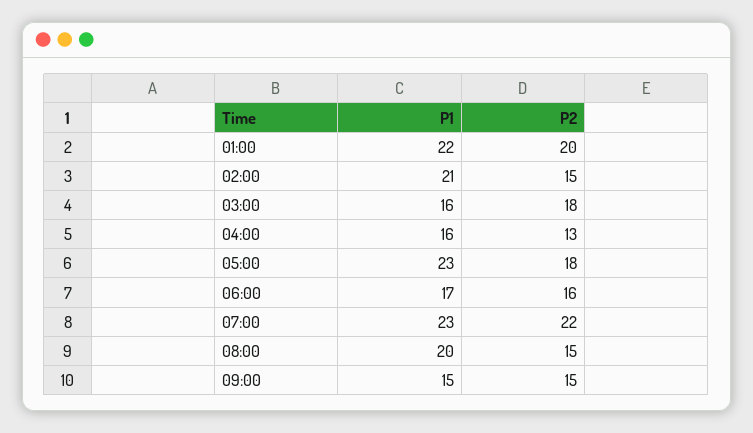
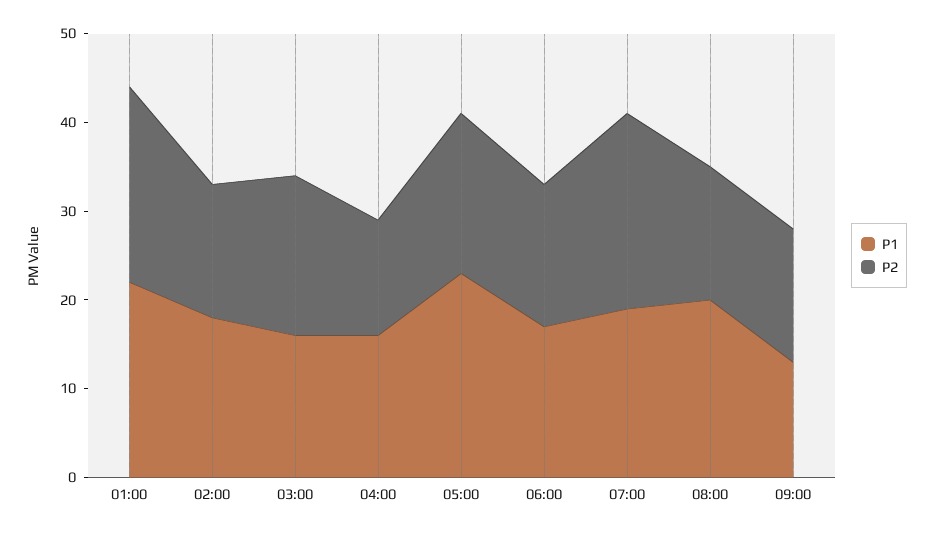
P2, 01:00: 20 -> 22
P1, 02:00: 21 -> 18
P1, 07:00: 23 -> 19
P1, 09:00: 15 -> 13

